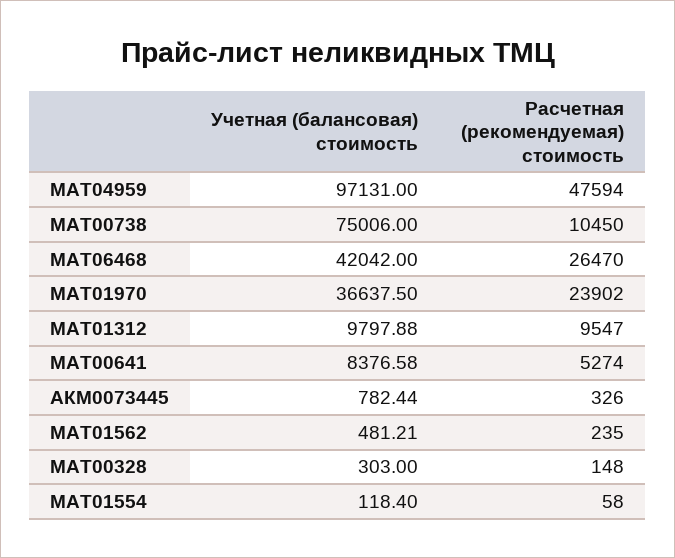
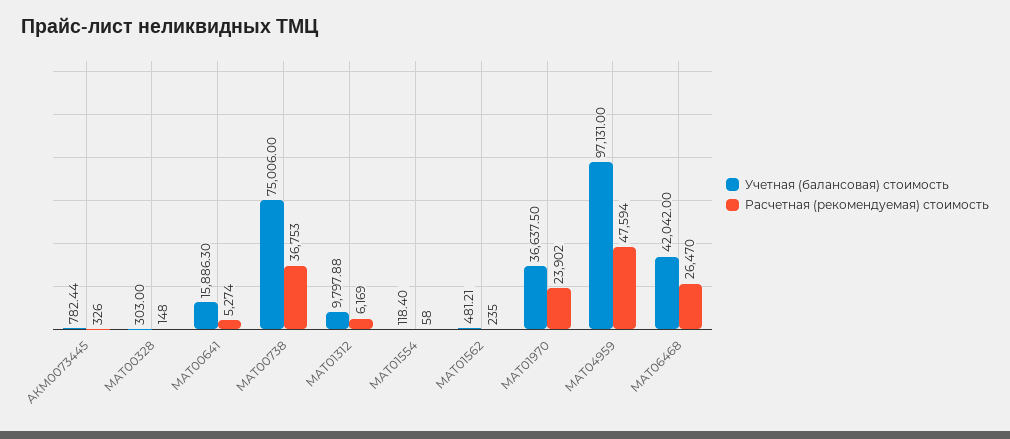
Расчетная (рекомендуемая) стоимость, МАТ00738: 10450 -> 36753
Расчетная (рекомендуемая) стоимость, МАТ01312: 9547 -> 6169
Учетная (балансовая) стоимость, МАТ00641: 8376.58 -> 15886.3

